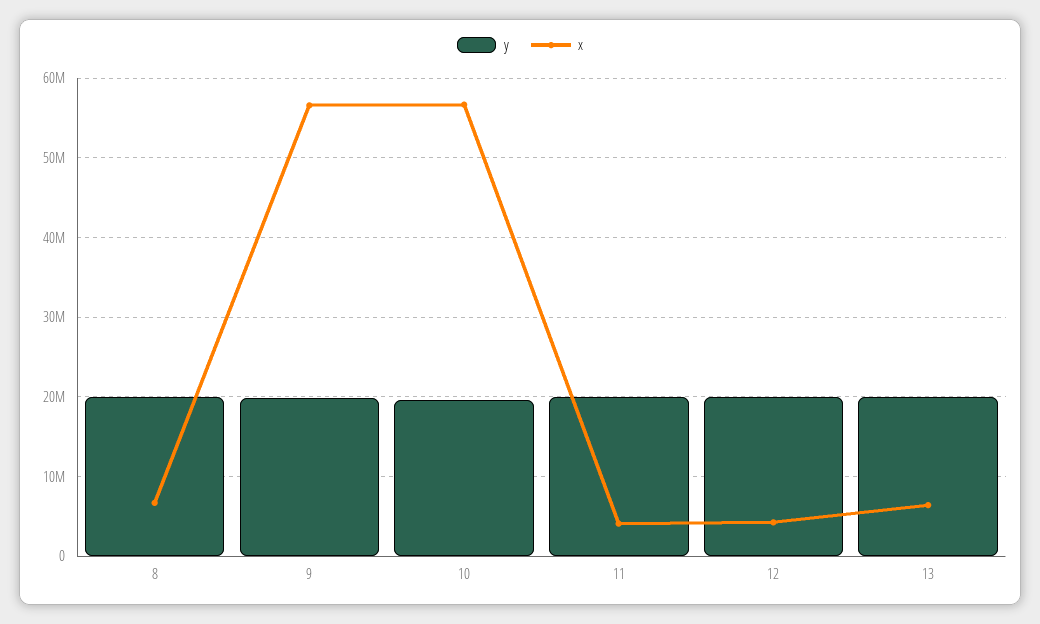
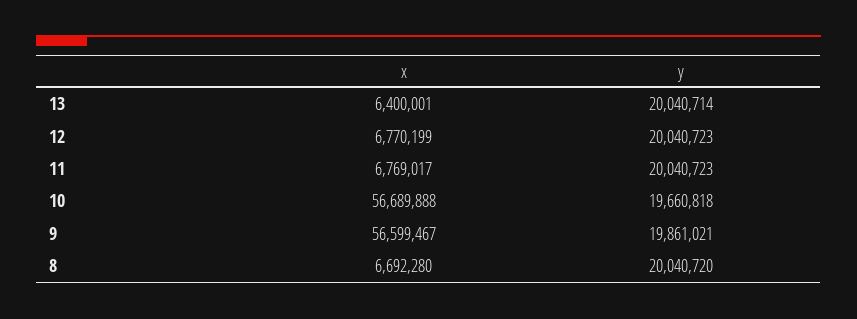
x, 11: 4000000 -> 6769017
x, 12: 4000000 -> 6770199

